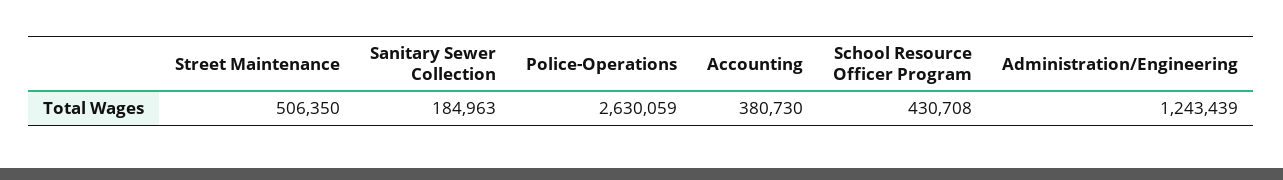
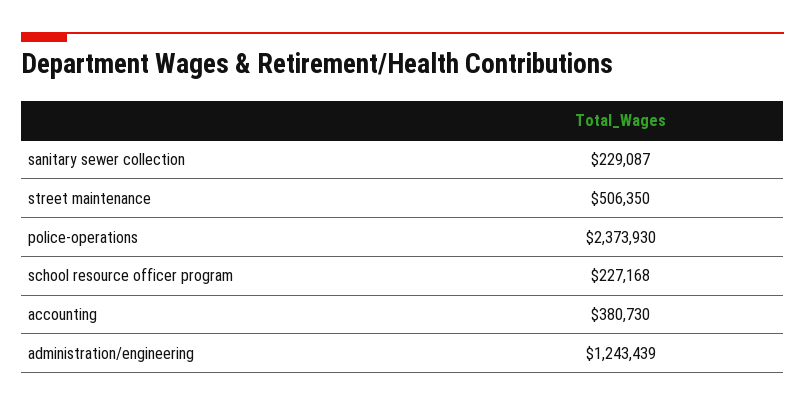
Sanitary Sewer Collection: 184963 -> 229087
Police-Operations: 2630059 -> 2373930
School Resource Officer Program: 430708 -> 227168

